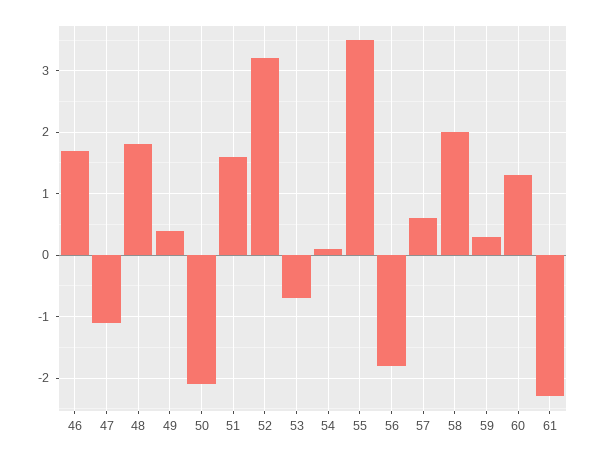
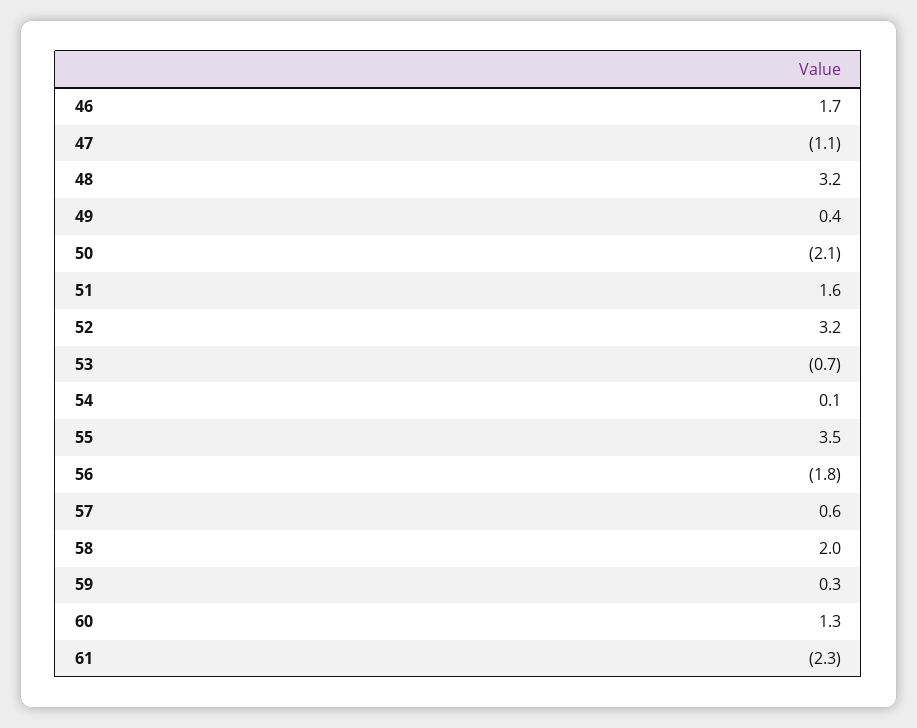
48: 1.8 -> 3.2

